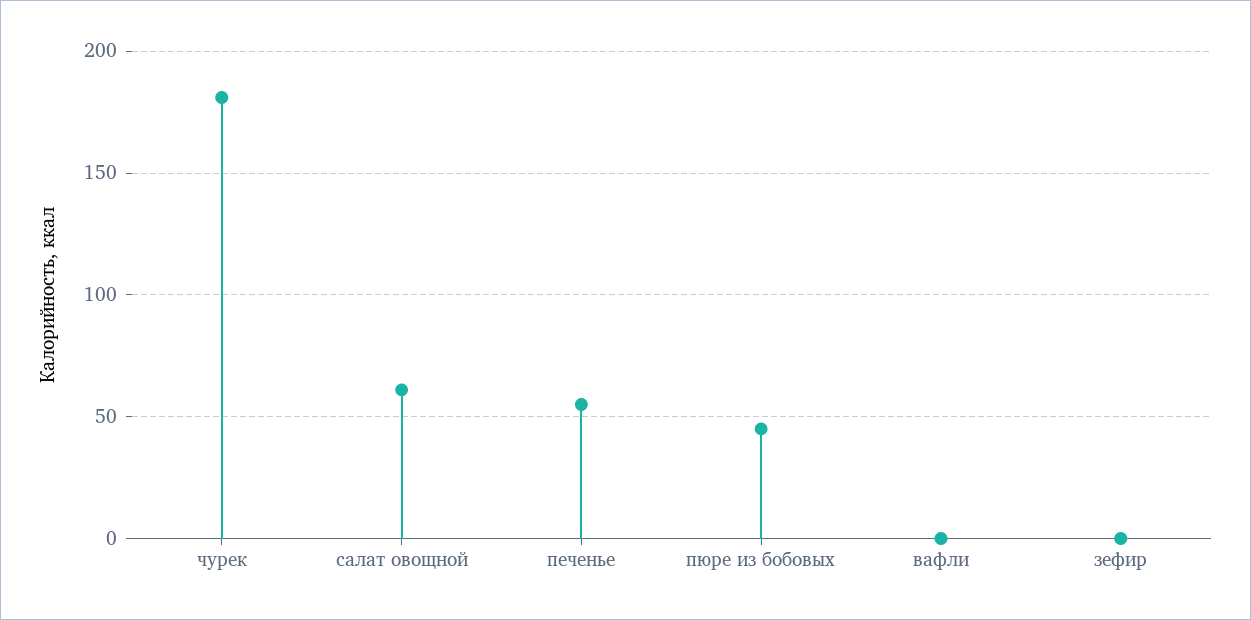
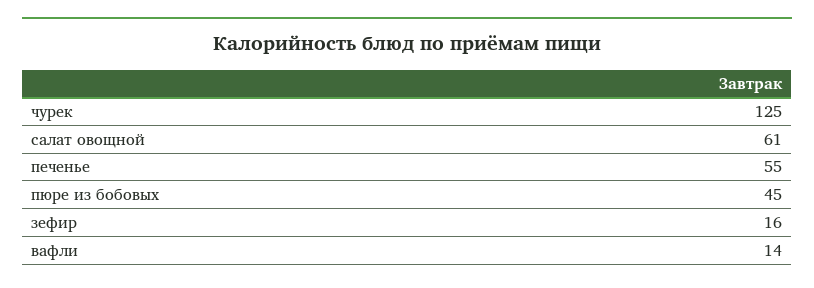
чурек: 180 -> 125
вафли: 0 -> 14
зефир: 0 -> 16

